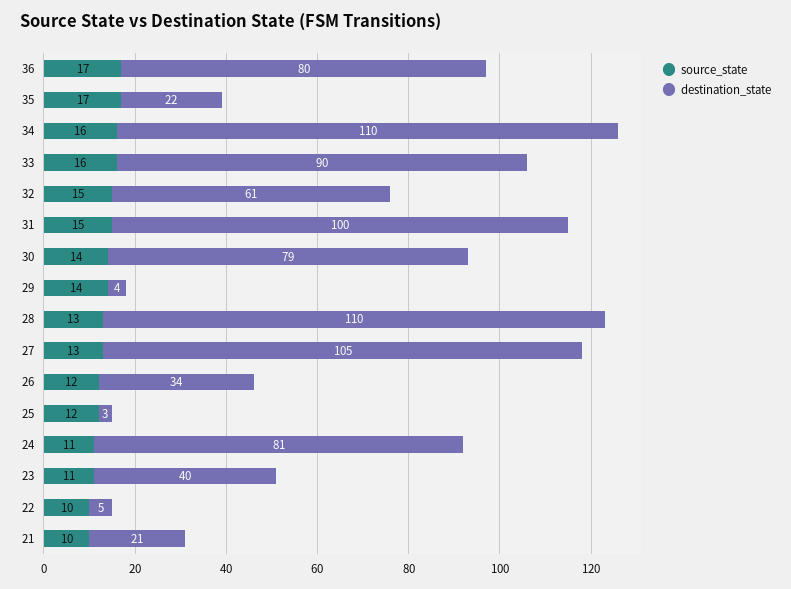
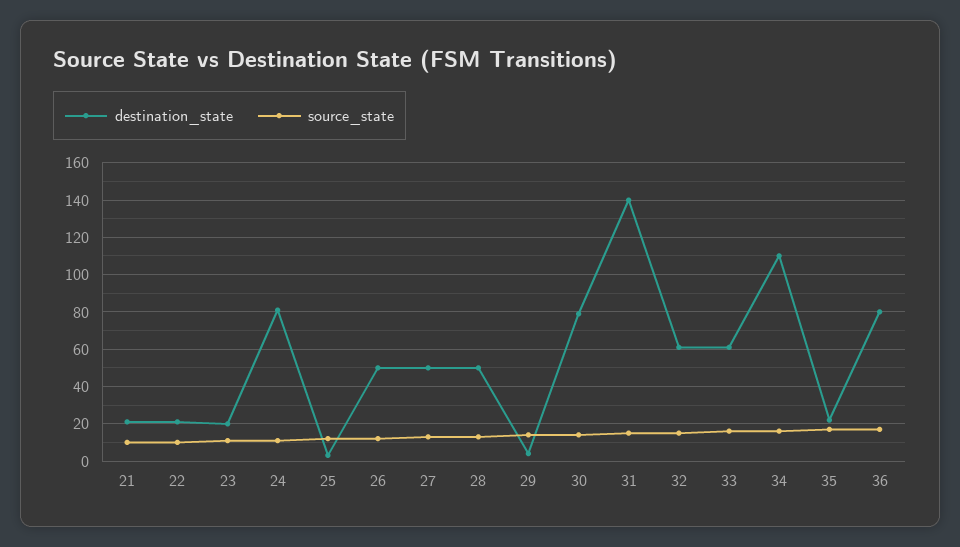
destination_state, 33: 90 -> 60
destination_state, 31: 100 -> 140
destination_state, 28: 110 -> 50
destination_state, 27: 105 -> 50
destination_state, 26: 34 -> 50
destination_state, 23: 40 -> 20
destination_state, 22: 5 -> 20

